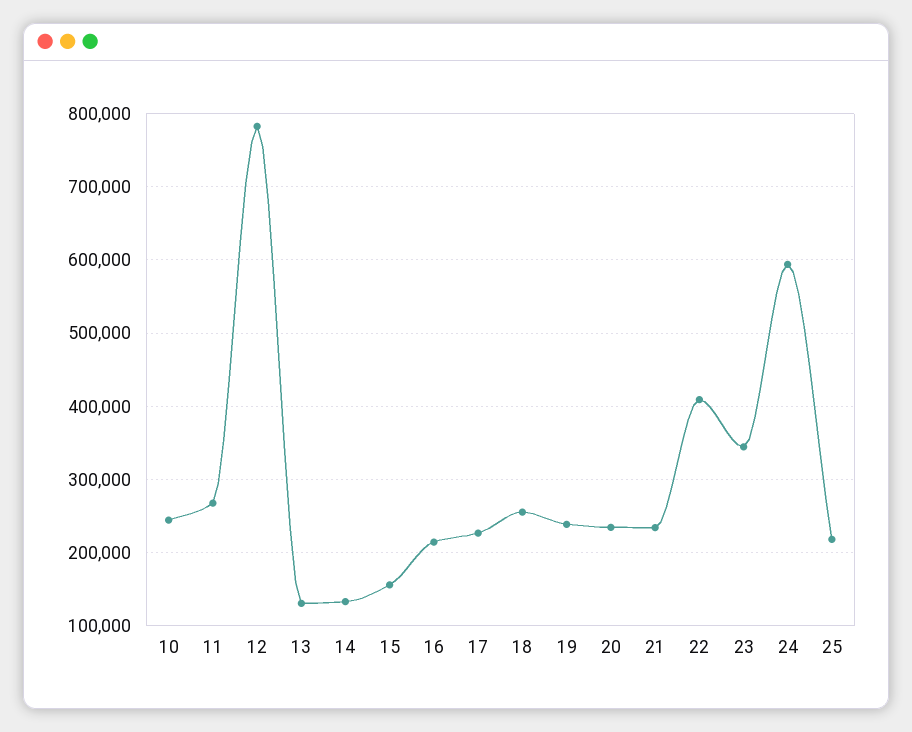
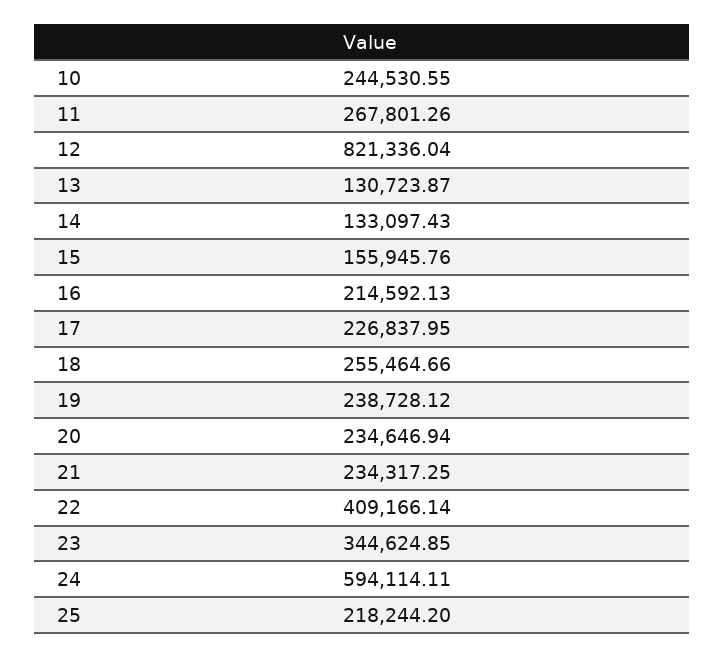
12: 780000 -> 821336.04

